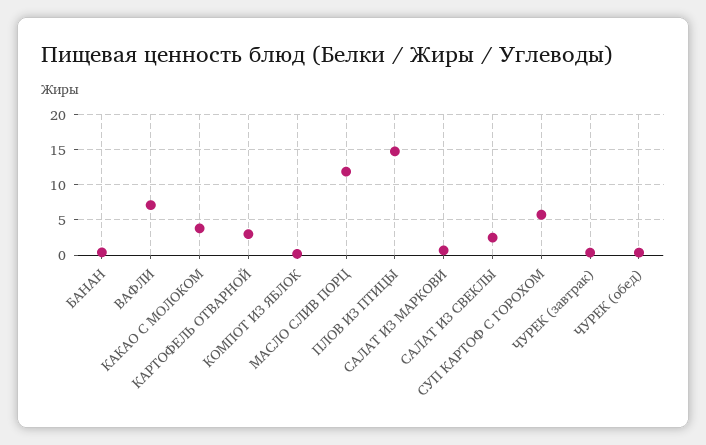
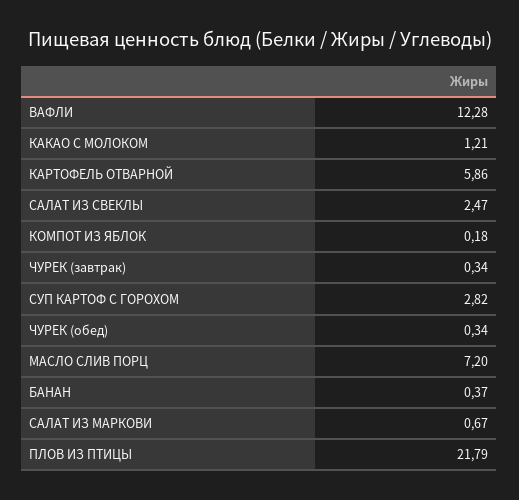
ВАФЛИ: 7 -> 12.28
КАКАО С МОЛОКОМ: 4 -> 1.21
КАРТОФЕЛЬ ОТВАРНОЙ: 3 -> 5.86
МАСЛО СЛИВ ПОРЦ: 12 -> 7.2
ПЛОВ ИЗ ПТИЦЫ: 15 -> 21.79
СУП КАРТОФ С ГОРОХОМ: 6 -> 2.82

